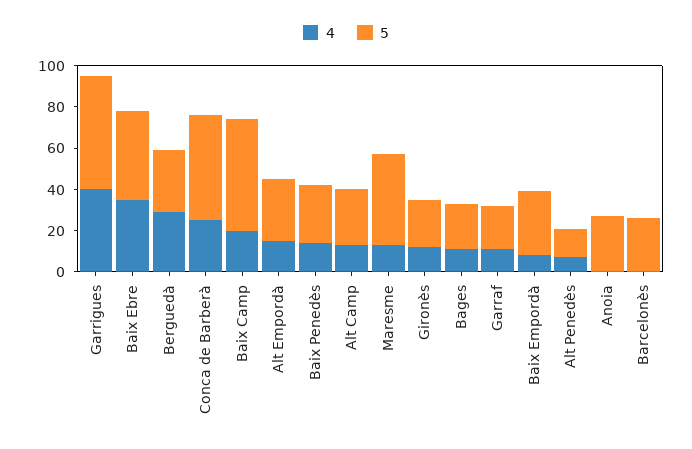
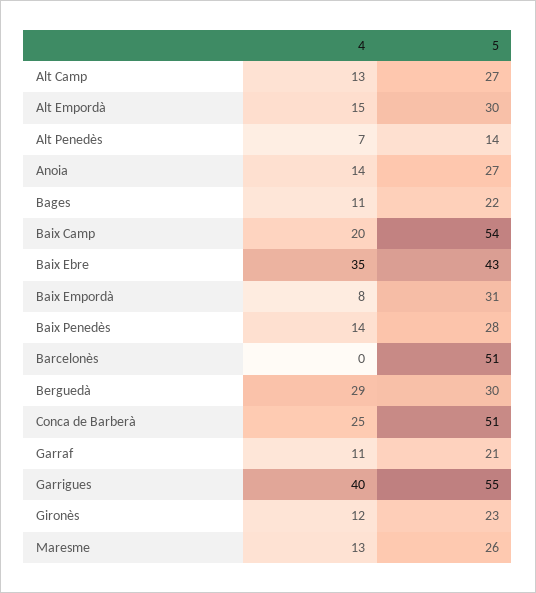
5, Maresme: 45 -> 26
4, Anoia: 0 -> 14
5, Barcelonès: 25 -> 51

